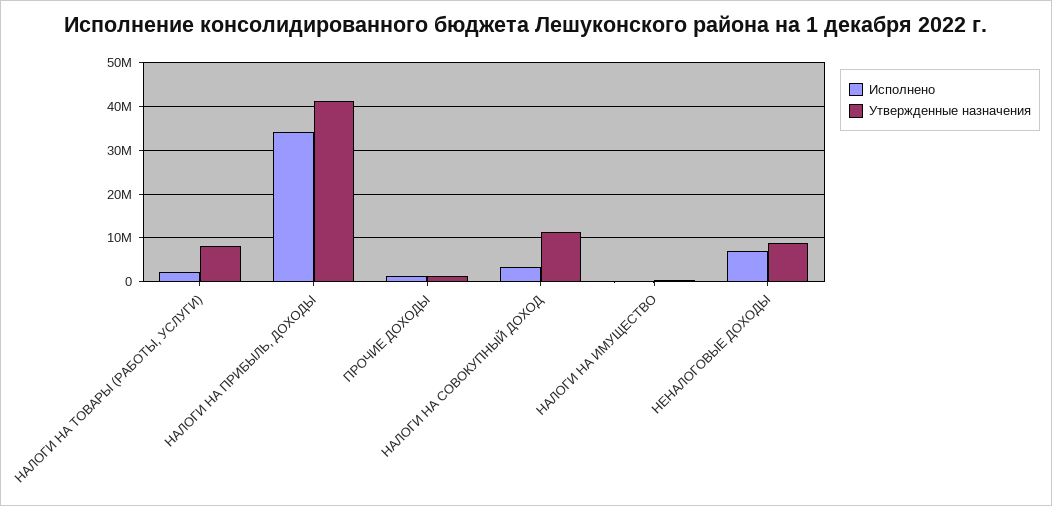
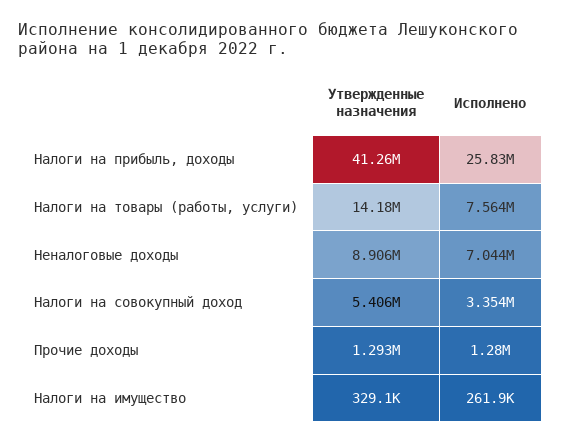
Исполнено, НАЛОГИ НА ТОВАРЫ (РАБОТЫ, УСЛУГИ): 2000000 -> 7564000
Утвержденные назначения, НАЛОГИ НА ТОВАРЫ (РАБОТЫ, УСЛУГИ): 8000000 -> 14180000
Исполнено, НАЛОГИ НА ПРИБЫЛЬ, ДОХОДЫ: 34000000 -> 25830000
Утвержденные назначения, НАЛОГИ НА СОВОКУПНЫЙ ДОХОД: 12000000 -> 5406000

